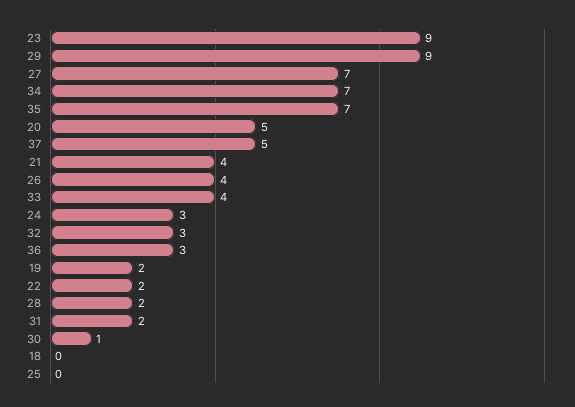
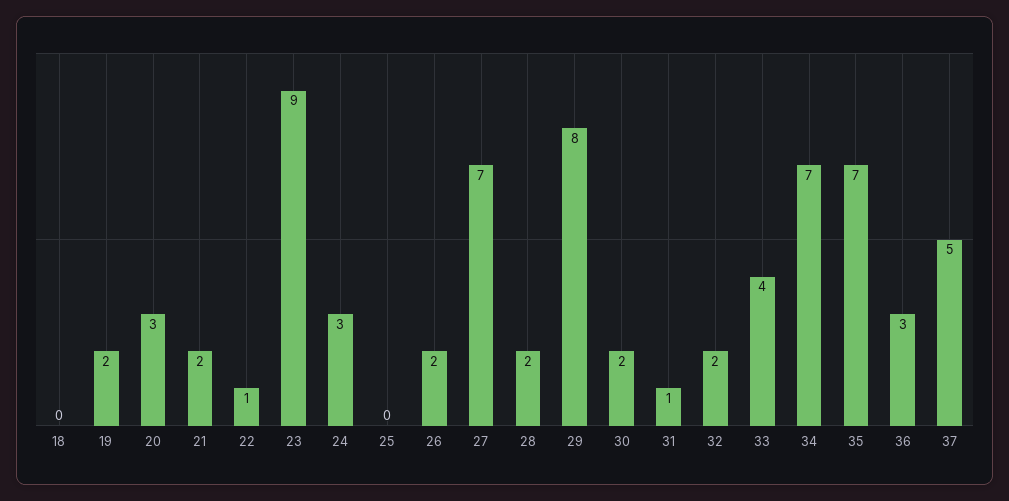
29: 9 -> 8
20: 5 -> 3
21: 4 -> 2
26: 4 -> 2
32: 3 -> 2
22: 2 -> 1
31: 2 -> 1
30: 1 -> 2

